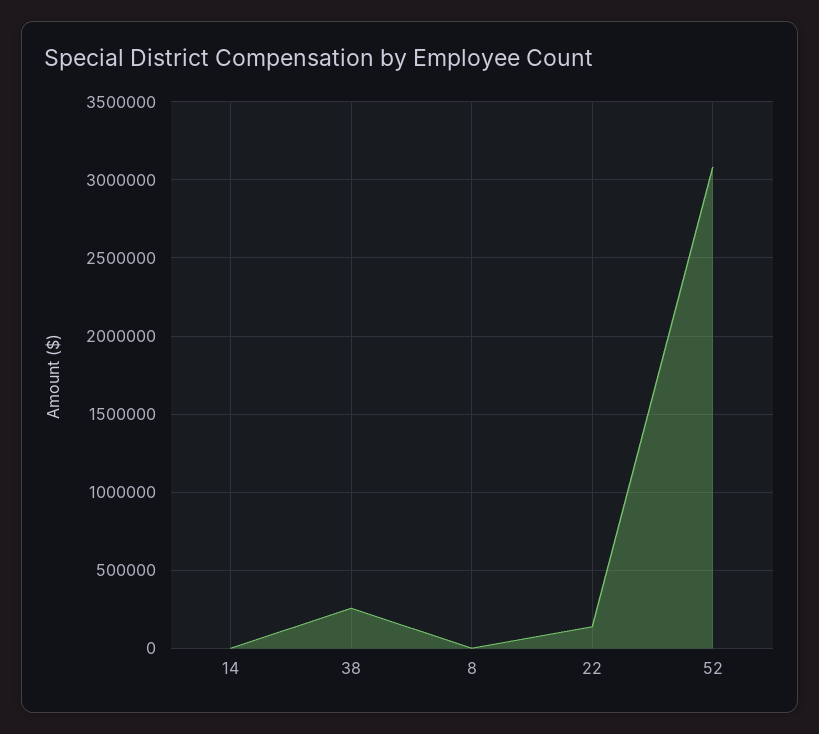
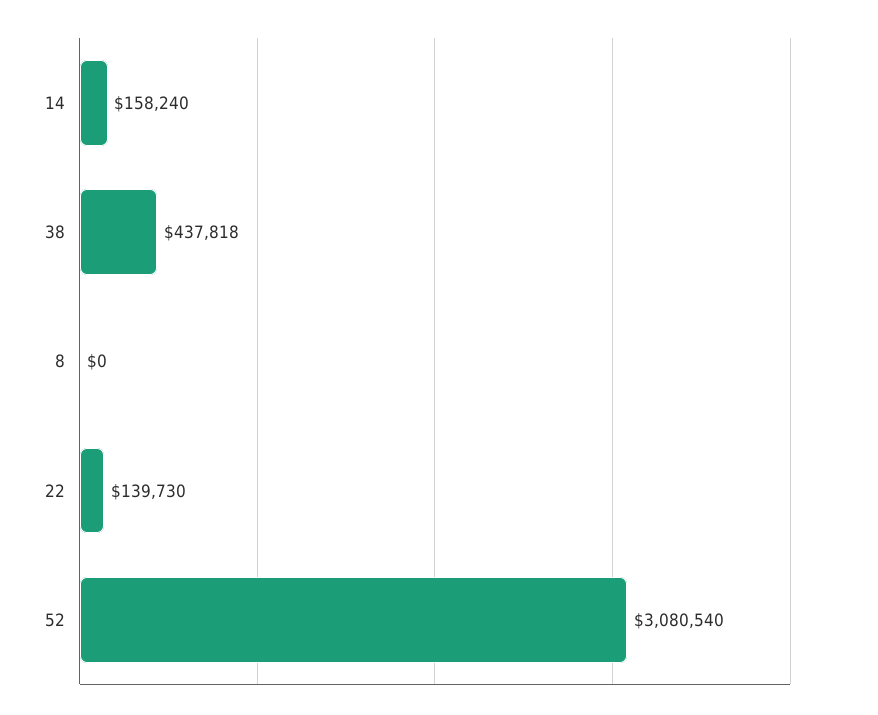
14: 0 -> 158240
38: 250000 -> 437818

